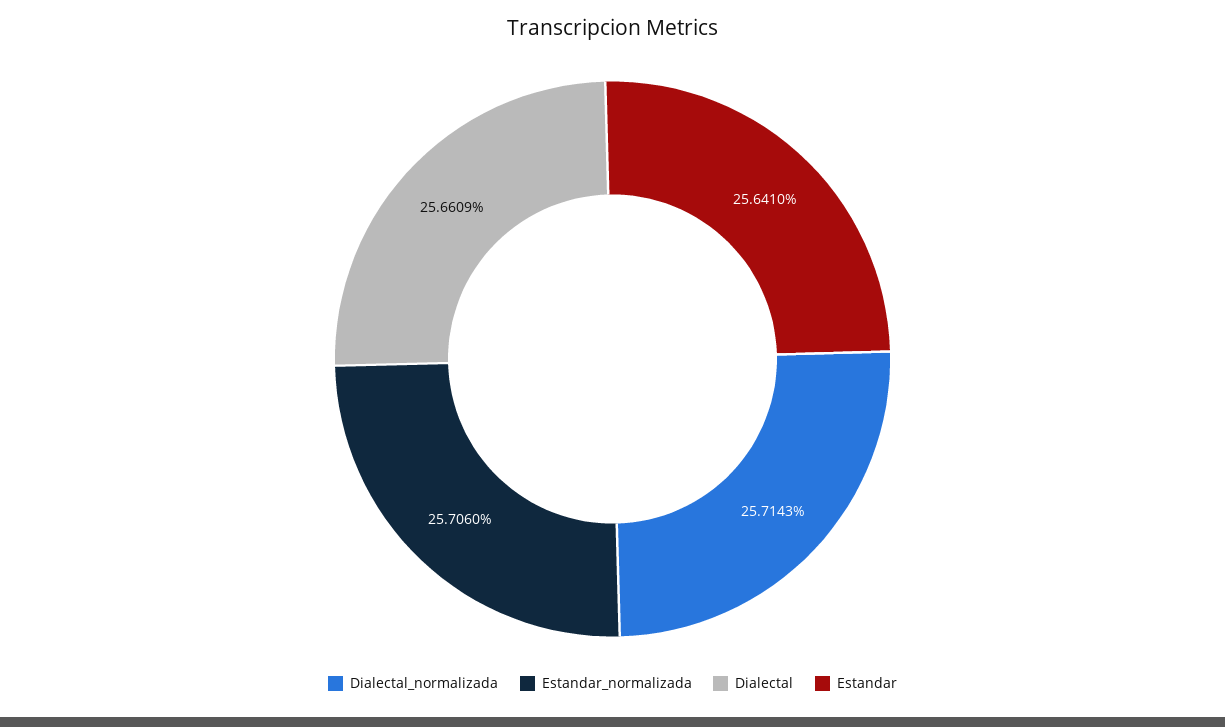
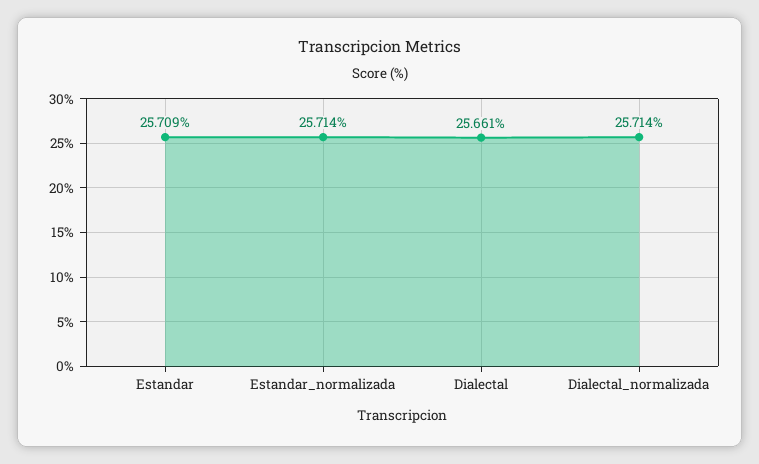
Estandar_normalizada: 25.706 -> 25.714
Estandar: 25.641 -> 25.709

